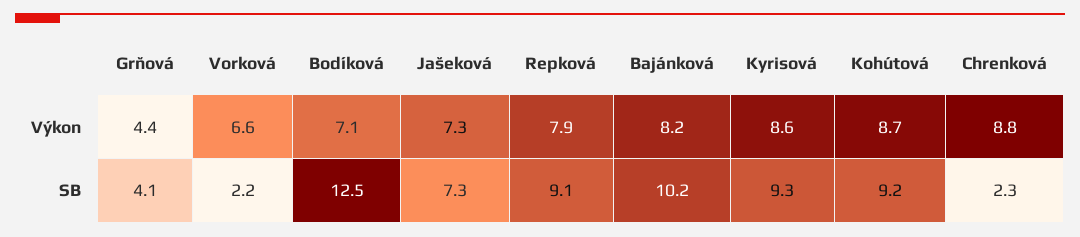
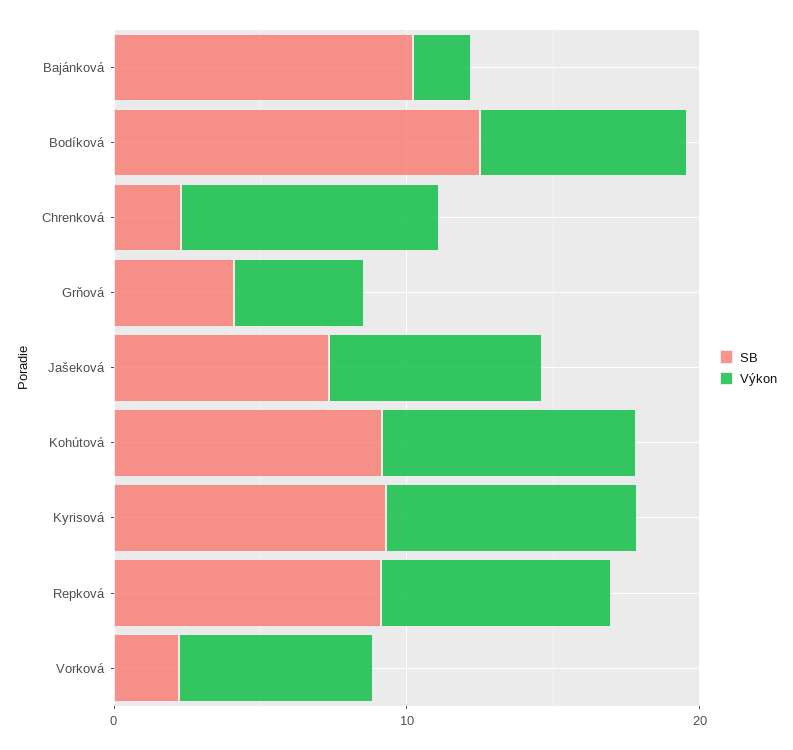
Výkon, Bajánková: 8.2 -> 2

